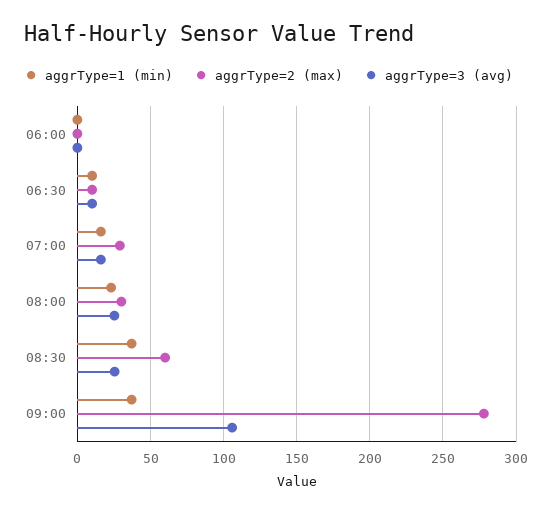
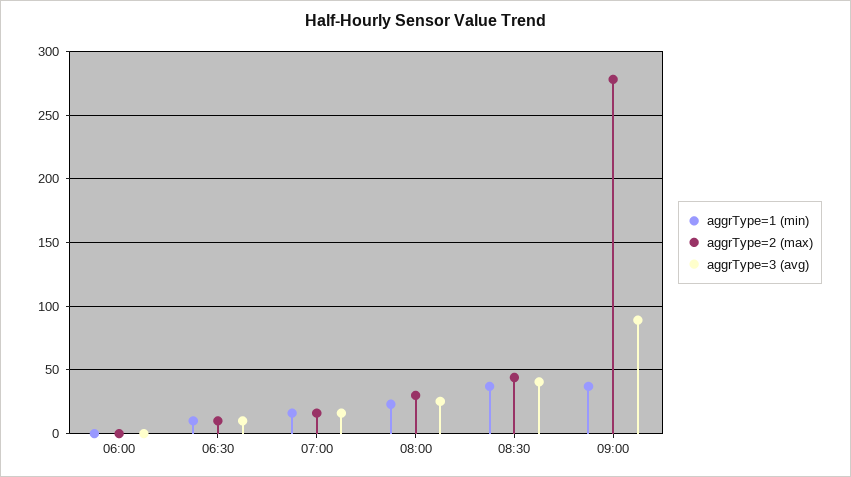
aggrType=2 (max), 07:00: 30 -> 15
aggrType=2 (max), 08:30: 60 -> 45
aggrType=3 (avg), 08:30: 25 -> 40
aggrType=3 (avg), 09:00: 105 -> 90

